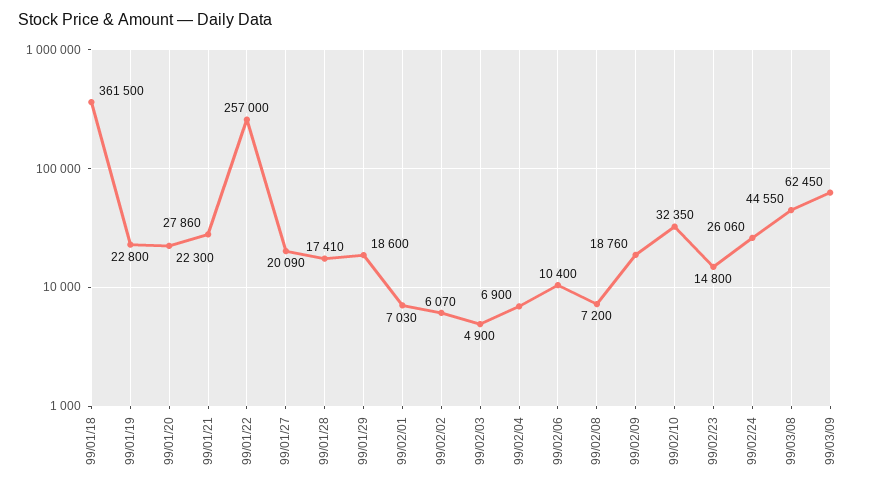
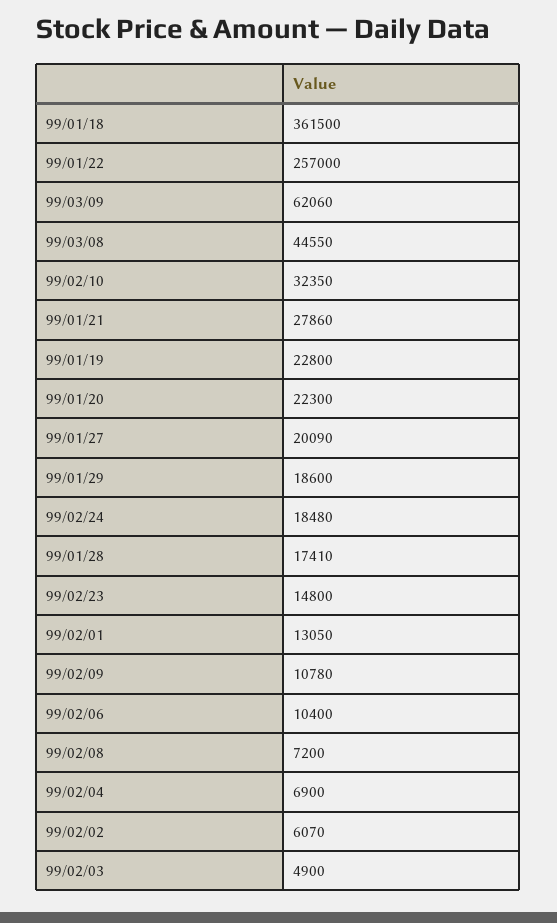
99/02/01: 7030 -> 13050
99/02/09: 18760 -> 10780
99/02/24: 26060 -> 18480
99/03/09: 62450 -> 62060

